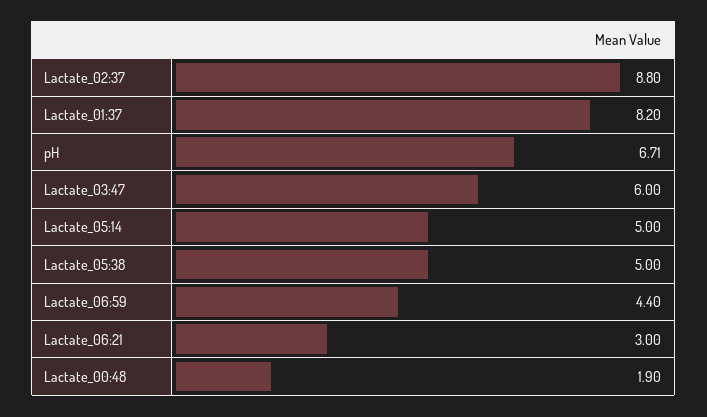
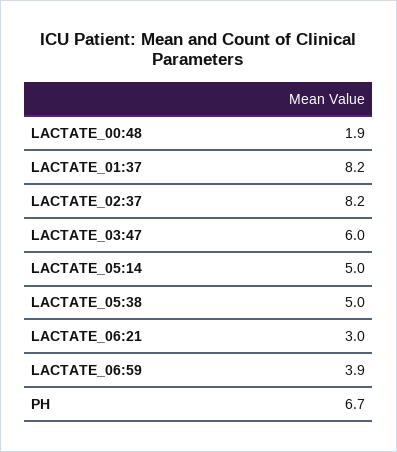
Lactate_02:37: 8.8 -> 8.2
Lactate_06:59: 4.4 -> 3.9

